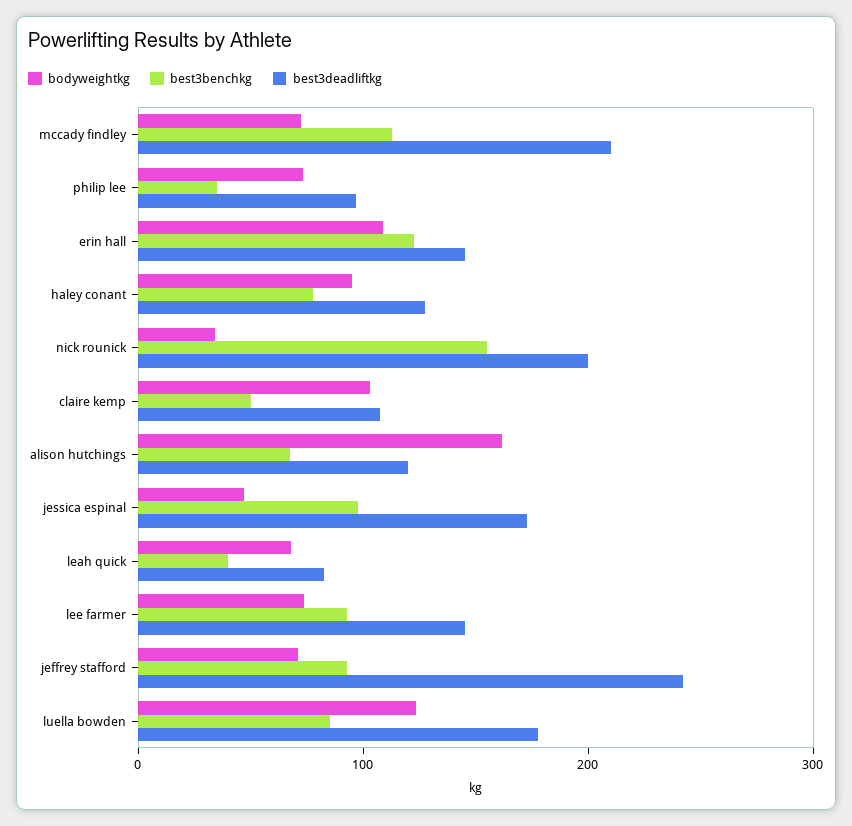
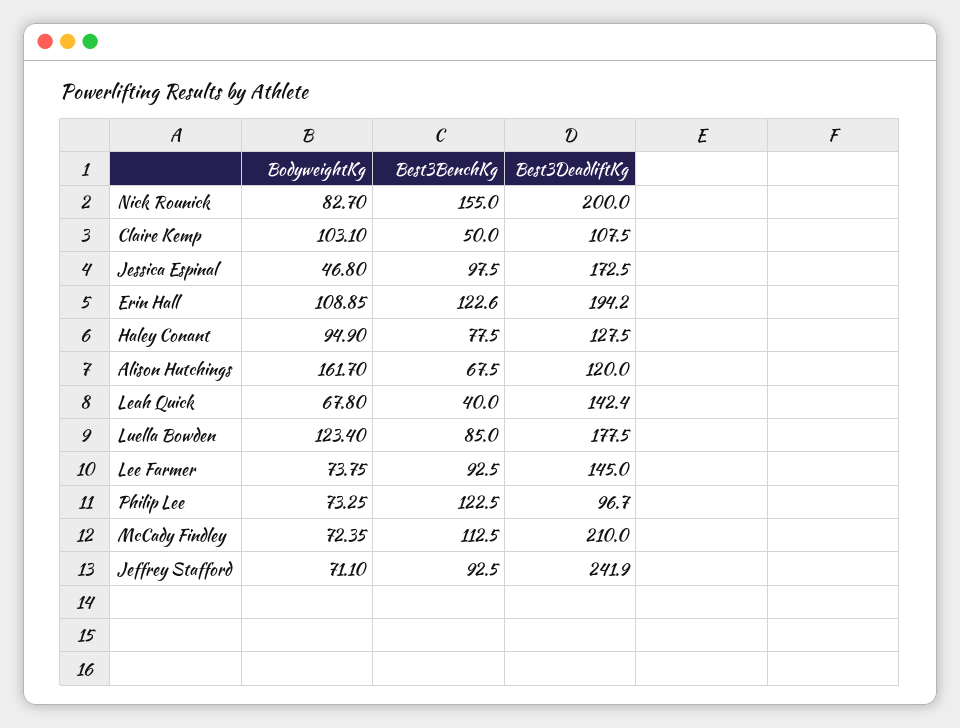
best3benchkg, philip lee: 40 -> 122.5
best3deadliftkg, erin hall: 140 -> 194.2
bodyweightkg, nick rounick: 40 -> 82.7
best3deadliftkg, leah quick: 80 -> 142.4

